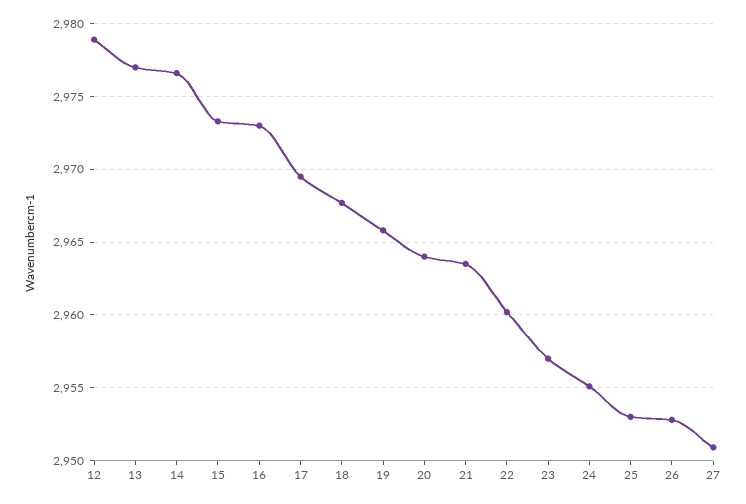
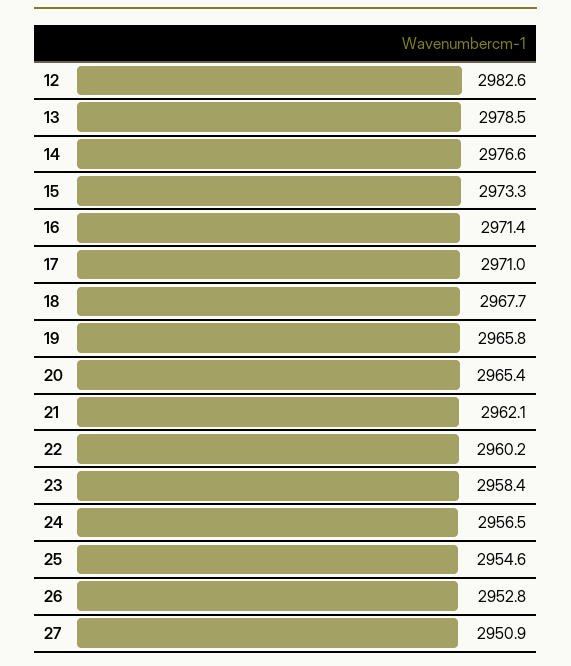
12: 2979 -> 2982.6
13: 2977 -> 2978.5
16: 2973 -> 2971.4
17: 2969.5 -> 2971
20: 2964 -> 2965.4
21: 2963.5 -> 2962.1
23: 2957 -> 2958.4
24: 2955 -> 2956.5
25: 2953 -> 2954.6

